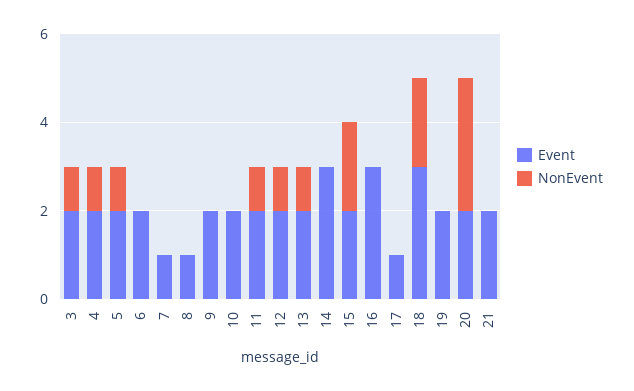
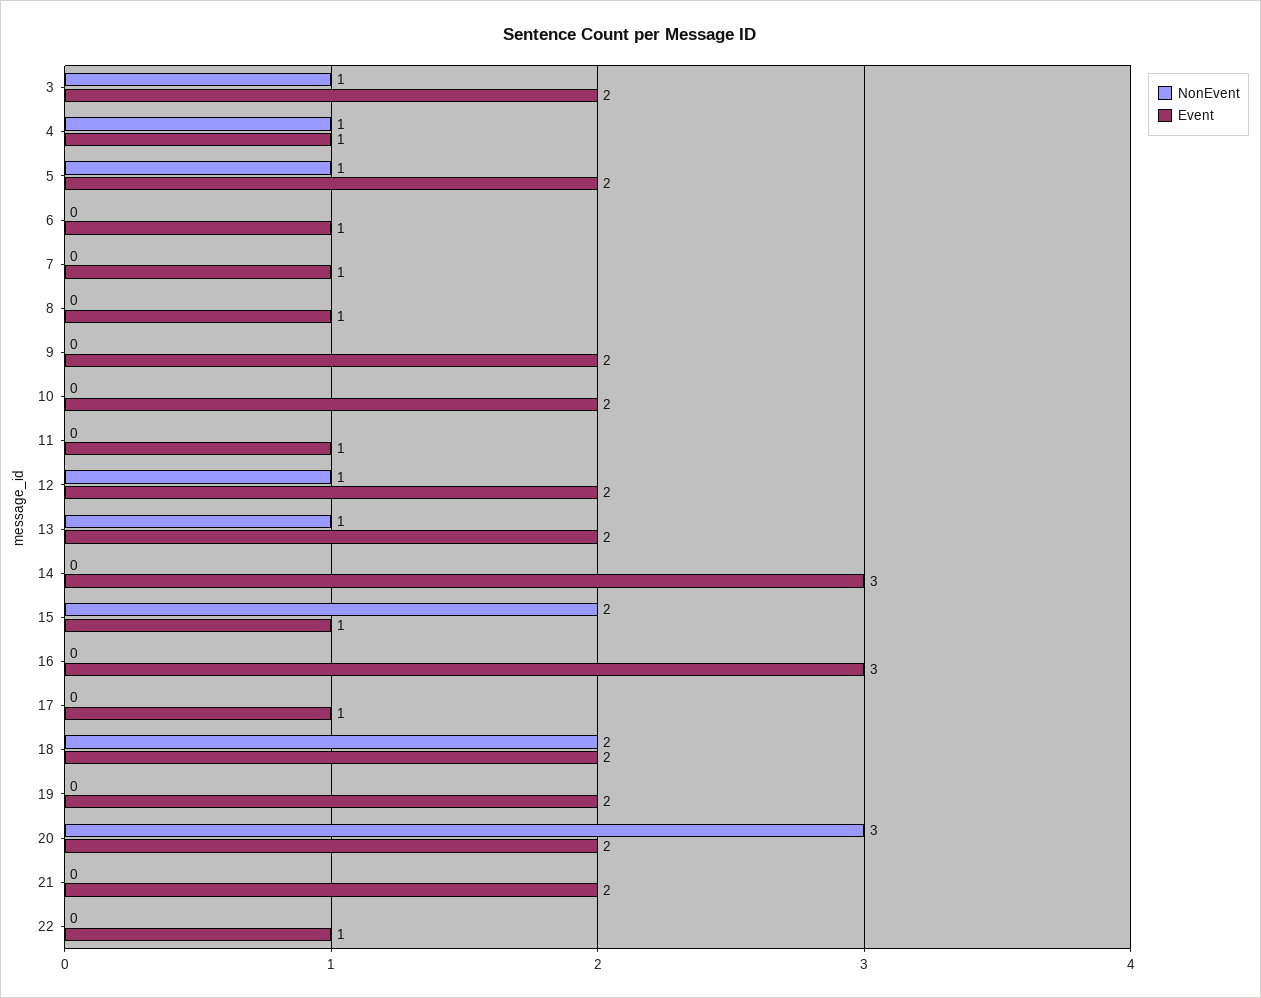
Event, 4: 2 -> 1
Event, 6: 2 -> 1
Event, 11: 2 -> 1
NonEvent, 11: 1 -> 0
Event, 15: 2 -> 1
Event, 18: 3 -> 2
NonEvent, 22: none -> 0
Event, 22: none -> 1

